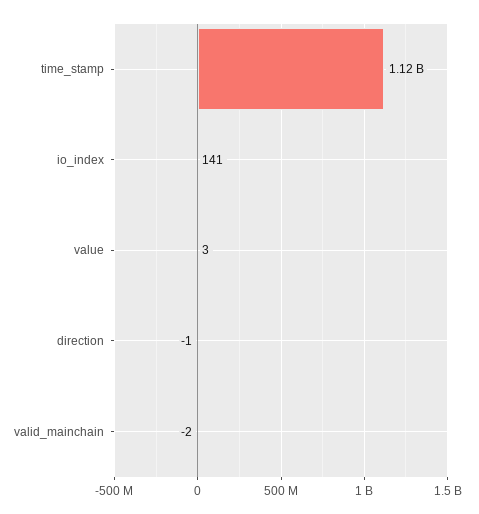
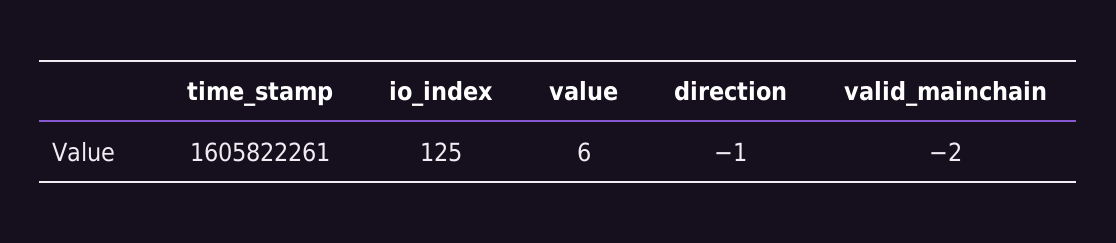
time_stamp: 1120000000 -> 1605822261
io_index: 141 -> 125
value: 3 -> 6

